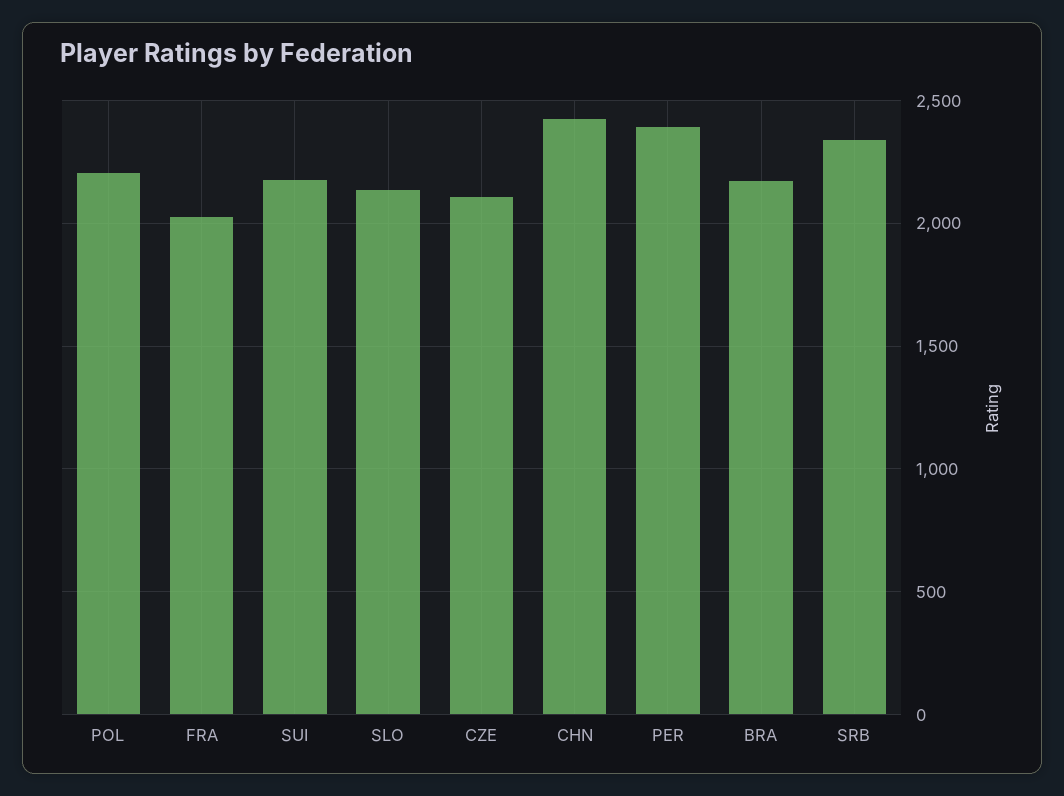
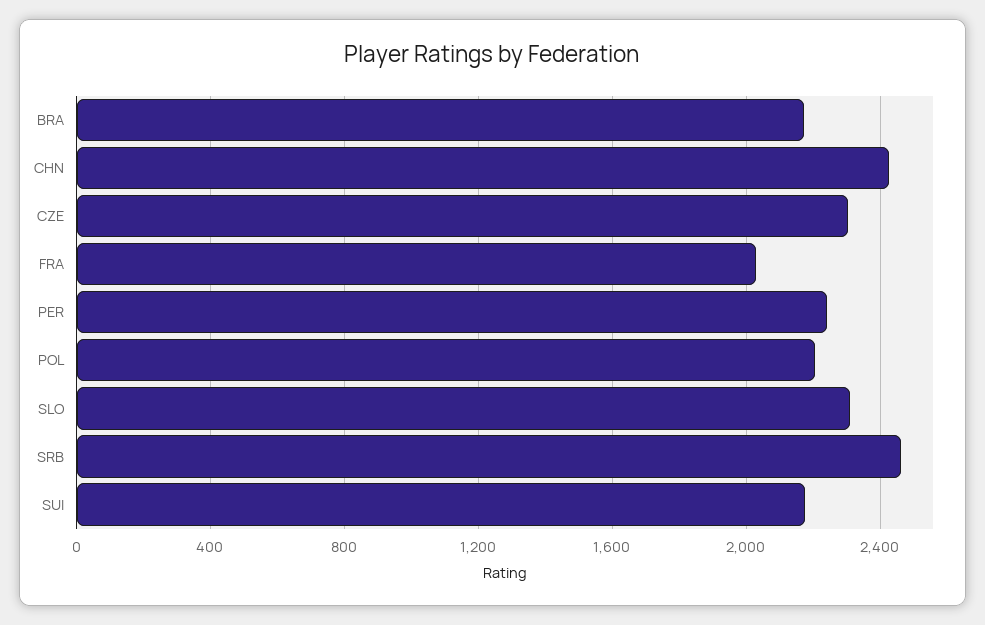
SLO: 2150 -> 2300
CZE: 2100 -> 2300
PER: 2400 -> 2250
SRB: 2350 -> 2450

